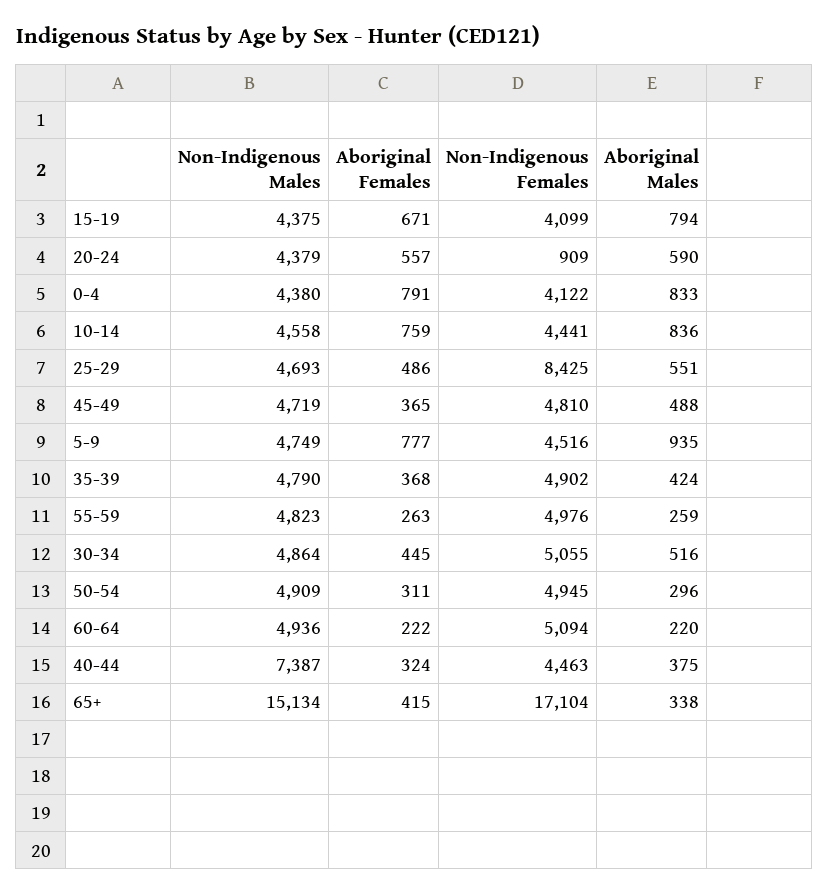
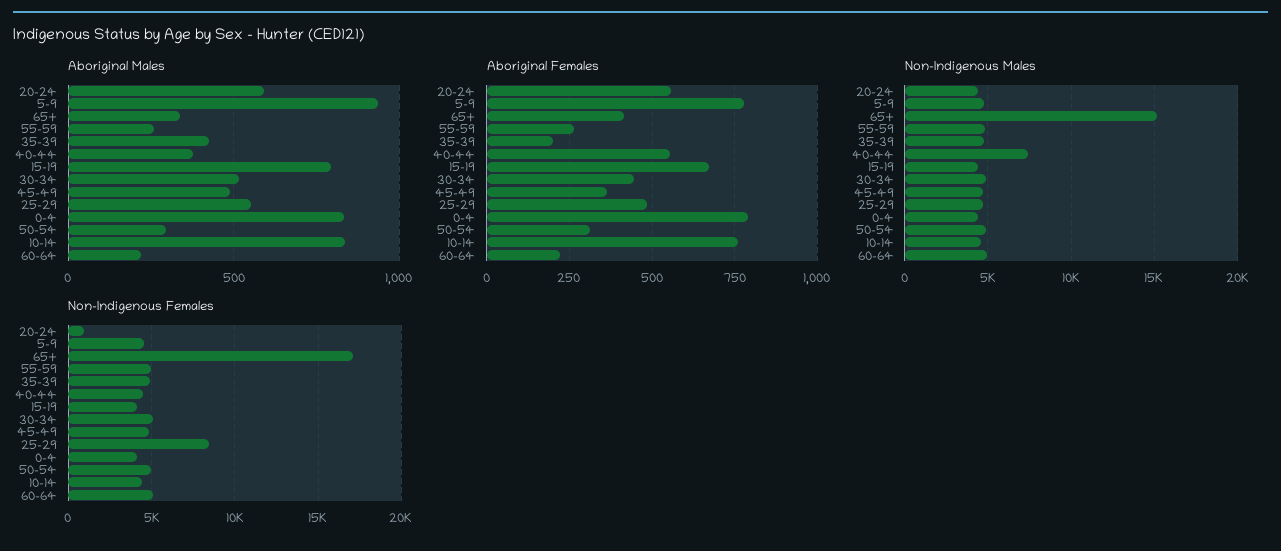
Aboriginal Females, 35-39: 368 -> 200
Aboriginal Females, 40-44: 324 -> 550

